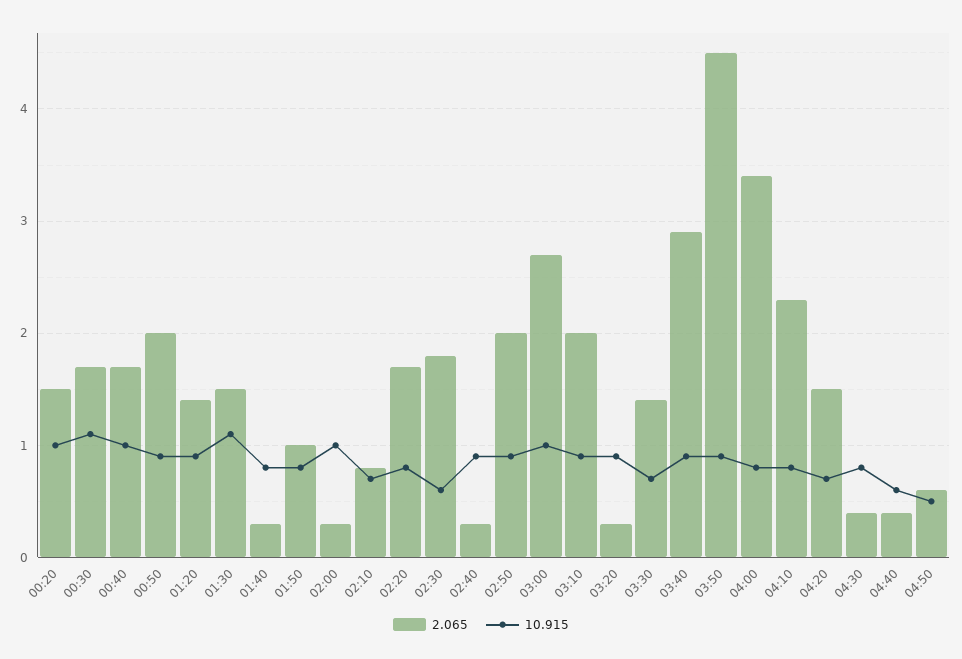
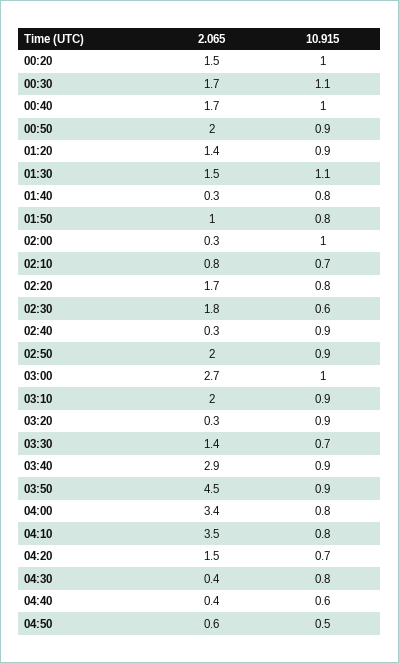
2.065, 04:10: 2.3 -> 3.5

